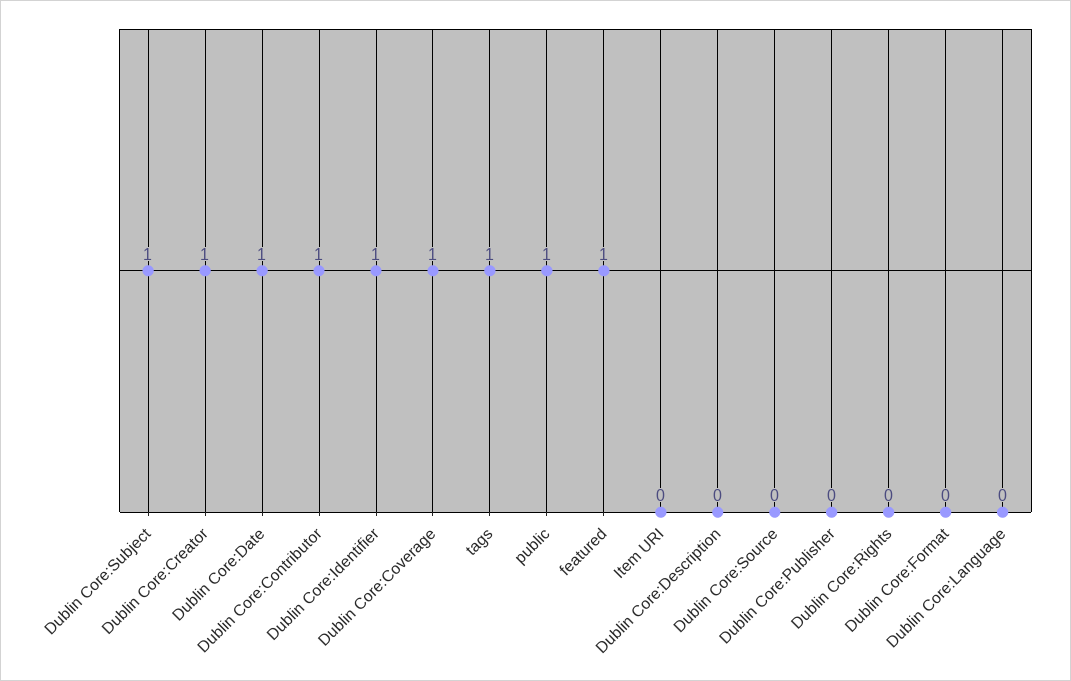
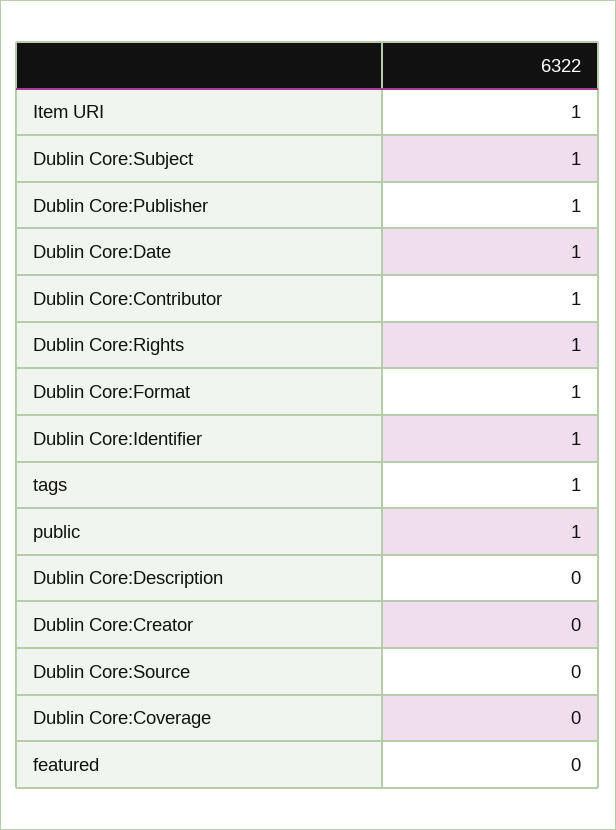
Dublin Core:Creator: 1 -> 0
Dublin Core:Coverage: 1 -> 0
featured: 1 -> 0
Item URI: 0 -> 1
Dublin Core:Publisher: 0 -> 1
Dublin Core:Rights: 0 -> 1
Dublin Core:Format: 0 -> 1
Dublin Core:Language: 0 -> none

